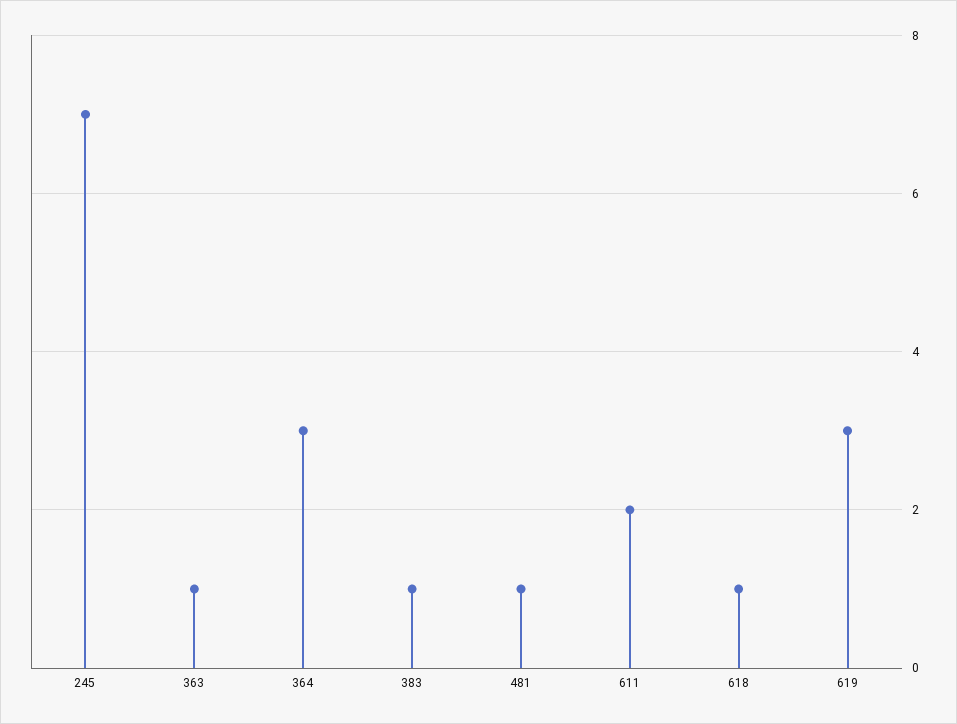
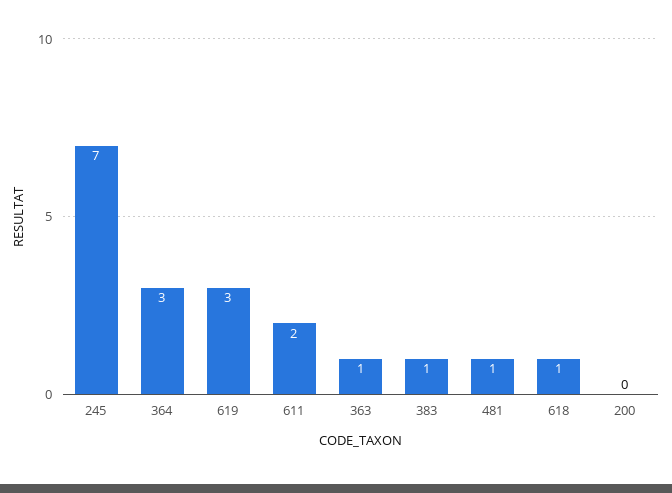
200: none -> 0

